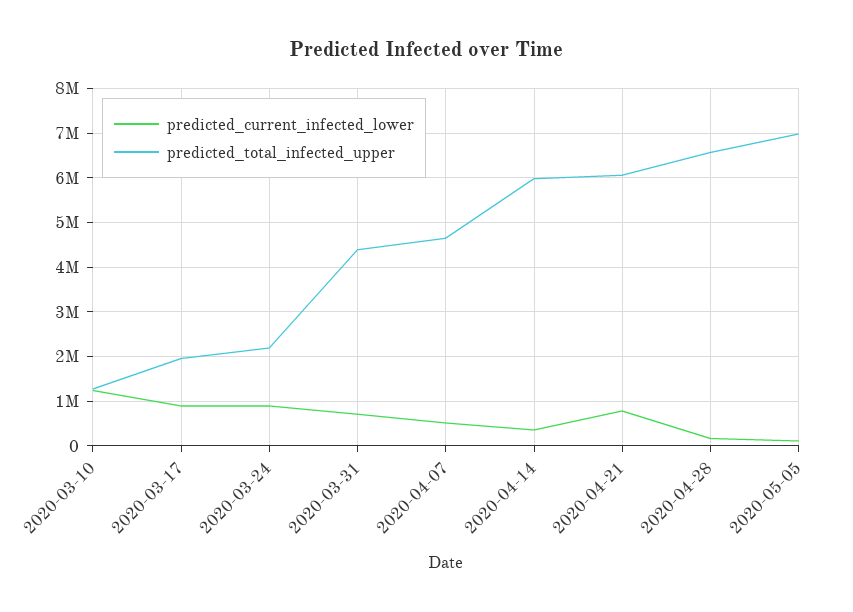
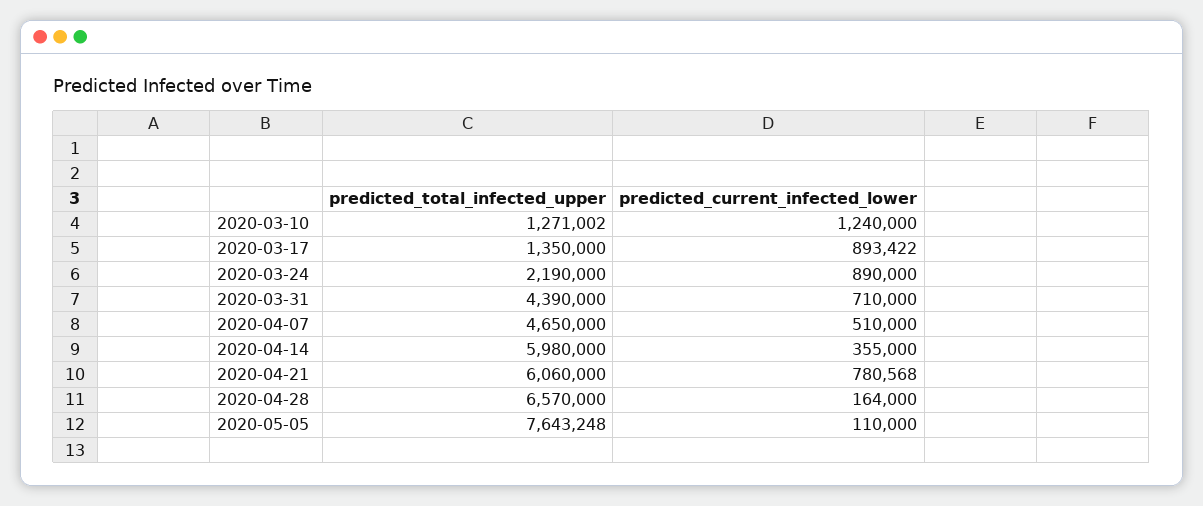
predicted_total_infected_upper, 2020-03-17: 2000000 -> 1350000
predicted_total_infected_upper, 2020-05-05: 7000000 -> 7643248

